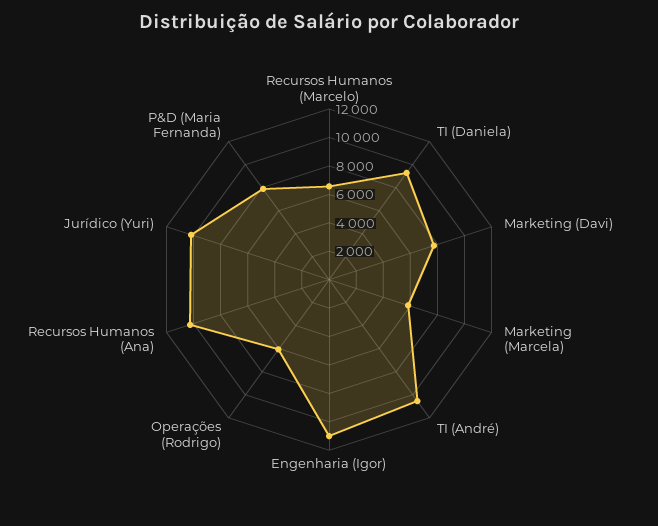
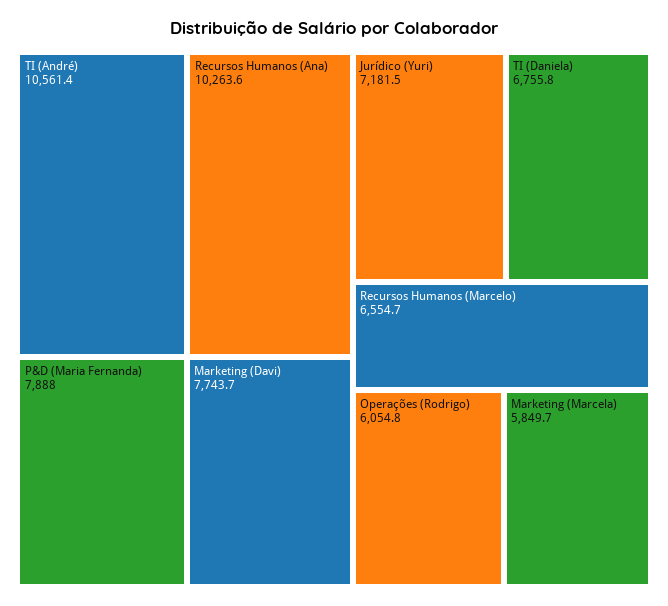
TI (Daniela): 9000 -> 6755.8
Engenharia (Igor): 11000 -> none
Jurídico (Yuri): 10000 -> 7181.5

